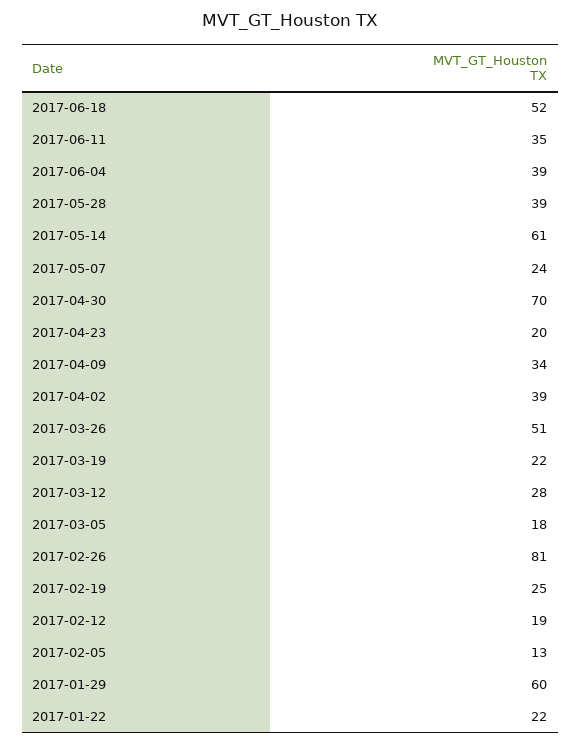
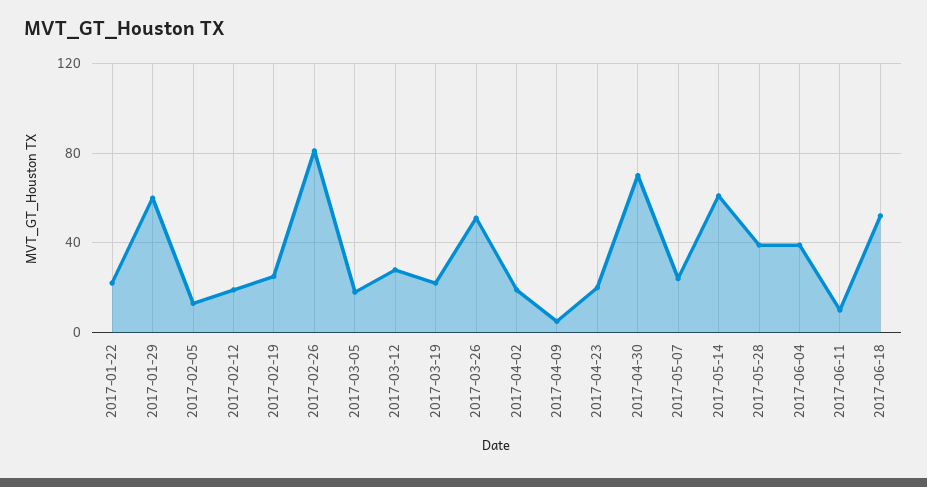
2017-06-11: 35 -> 10
2017-04-09: 34 -> 5
2017-04-02: 39 -> 20

